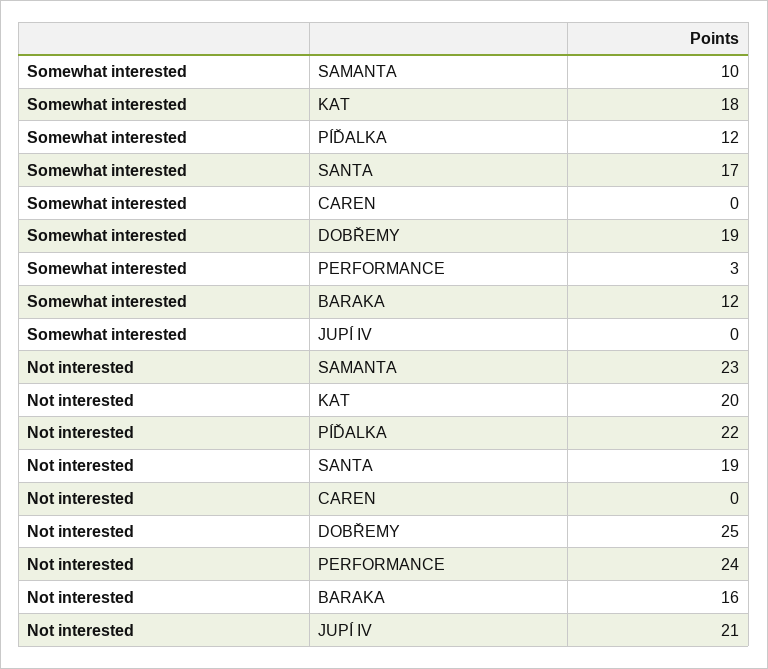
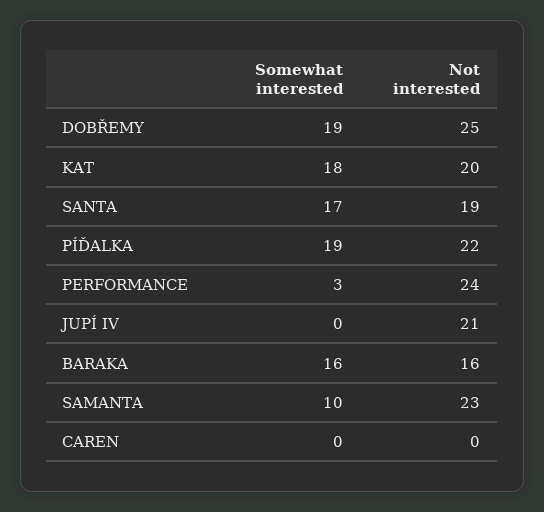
Somewhat interested, PÍĎALKA: 12 -> 19
Somewhat interested, BARAKA: 12 -> 16

